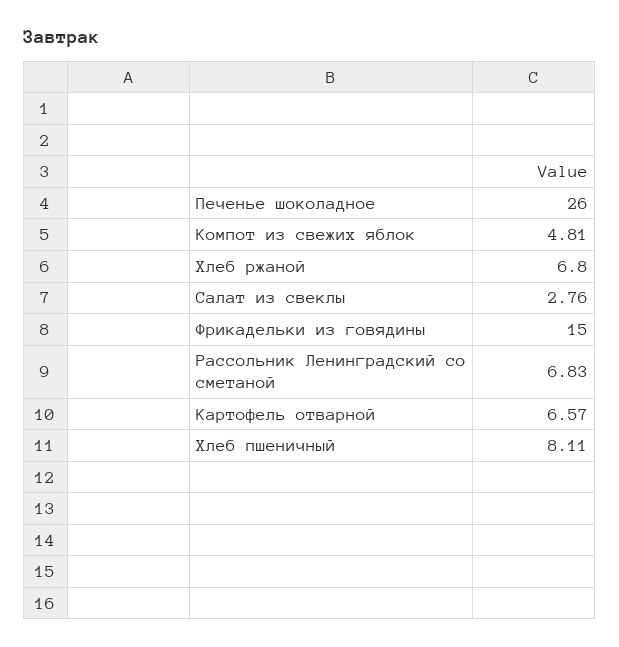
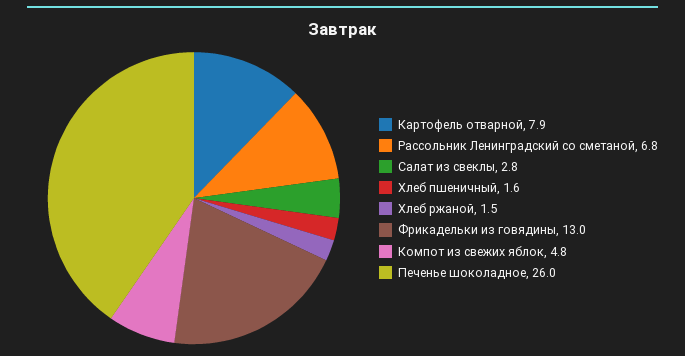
Хлеб ржаной: 6.8 -> 1.5
Фрикадельки из говядины: 15 -> 13
Картофель отварной: 6.57 -> 7.9
Хлеб пшеничный: 8.11 -> 1.6

